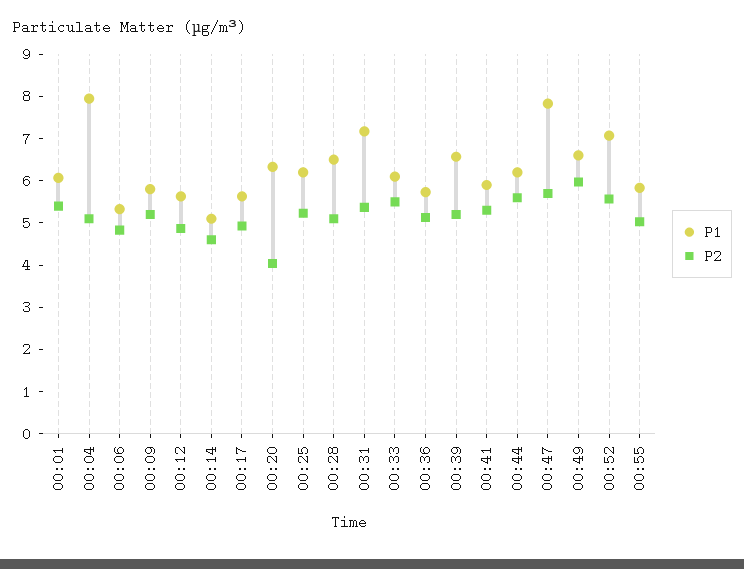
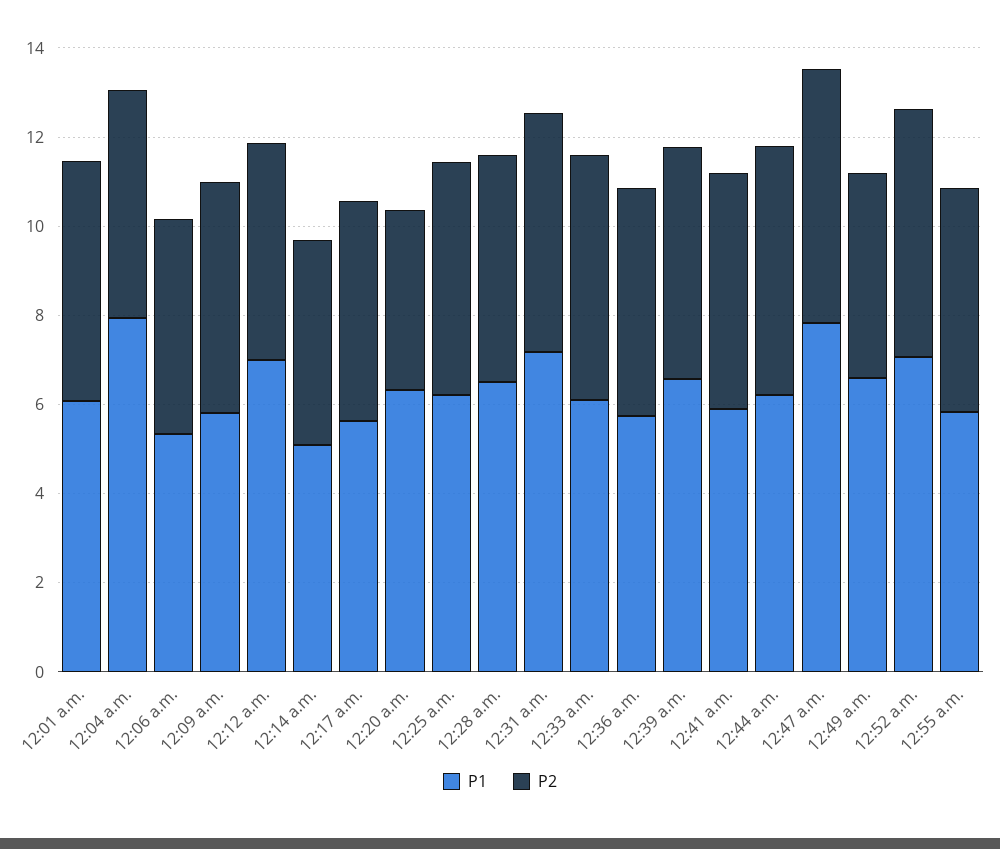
P1, 00:12: 5.6 -> 7
P2, 00:49: 6 -> 4.5

